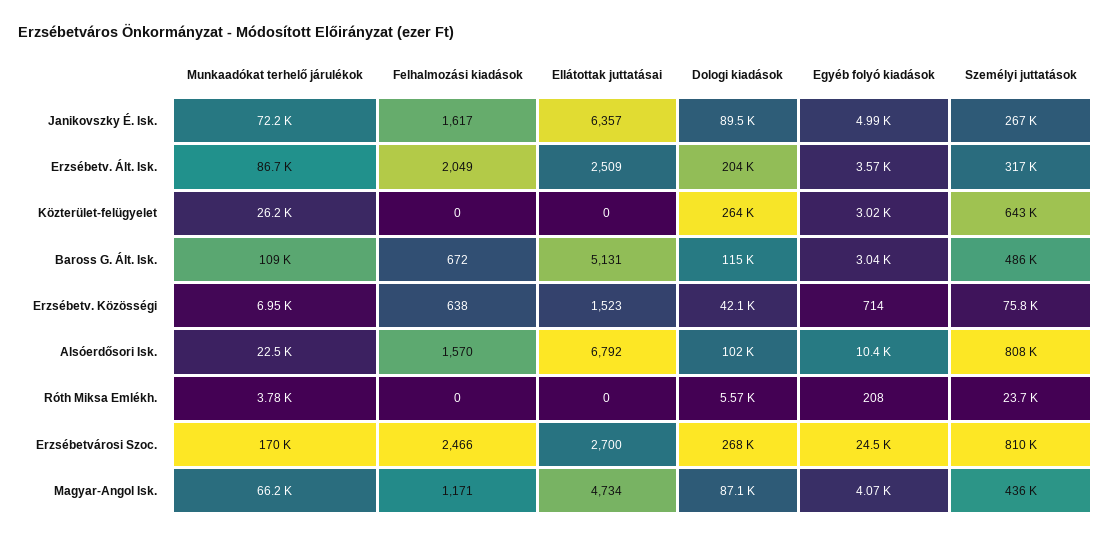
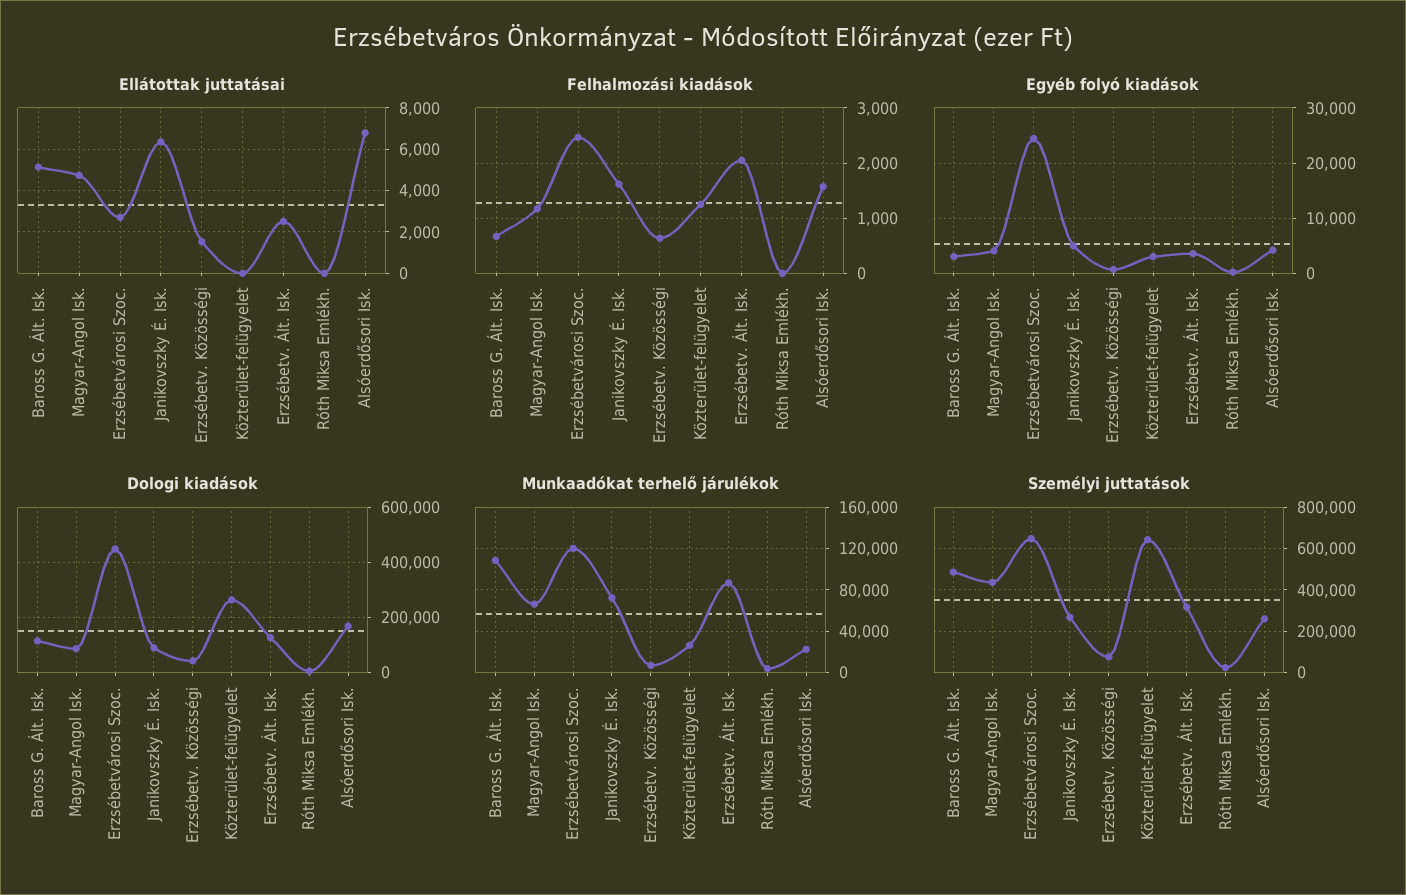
Dologi kiadások, Erzsébetv. Ált. Isk.: 204000 -> 125000
Felhalmozási kiadások, Közterület-felügyelet: 0 -> 1200
Dologi kiadások, Alsóerdősori Isk.: 102000 -> 175000
Egyéb folyó kiadások, Alsóerdősori Isk.: 10400 -> 4000
Személyi juttatások, Alsóerdősori Isk.: 808000 -> 250000
Munkaadókat terhelő járulékok, Erzsébetvárosi Szoc.: 170000 -> 120000
Dologi kiadások, Erzsébetvárosi Szoc.: 268000 -> 450000
Személyi juttatások, Erzsébetvárosi Szoc.: 810000 -> 650000

